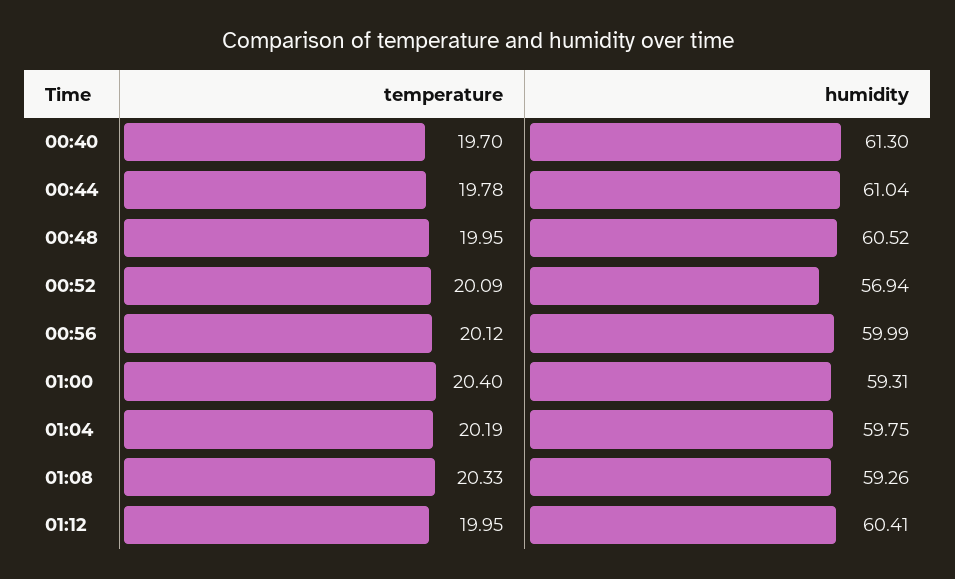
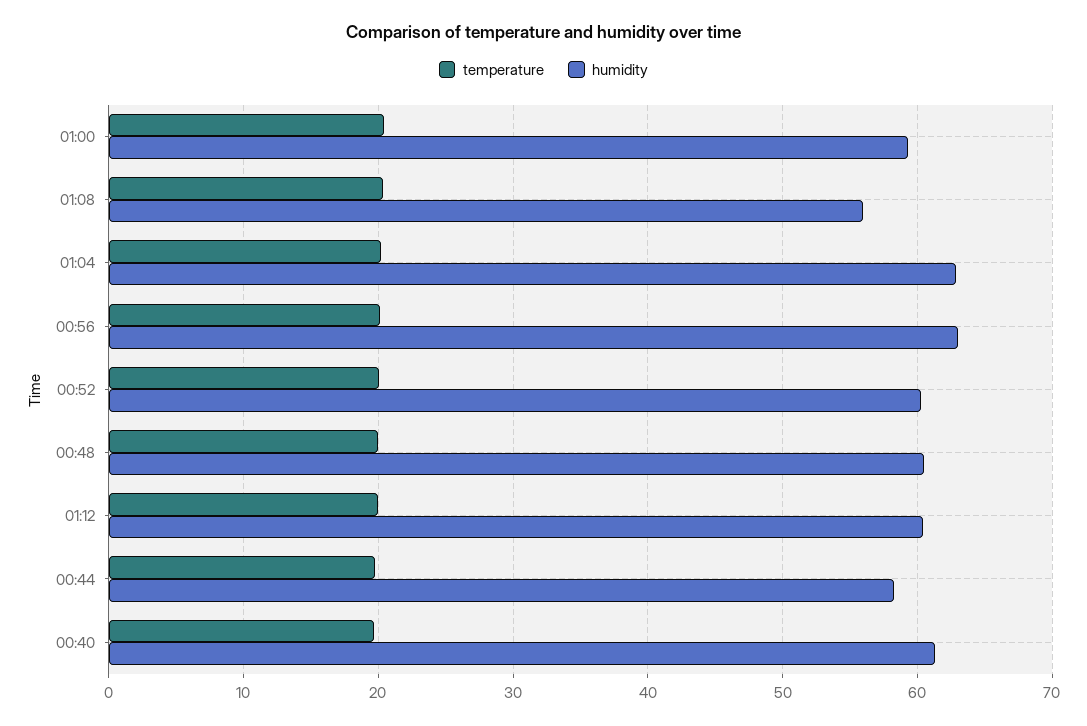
humidity, 00:44: 61.04 -> 58
humidity, 00:52: 56.94 -> 60
humidity, 00:56: 59.99 -> 63
humidity, 01:04: 59.75 -> 63
humidity, 01:08: 59.26 -> 56

